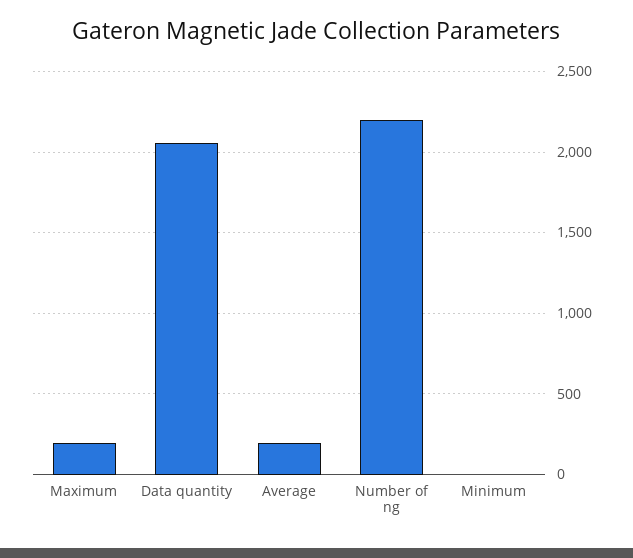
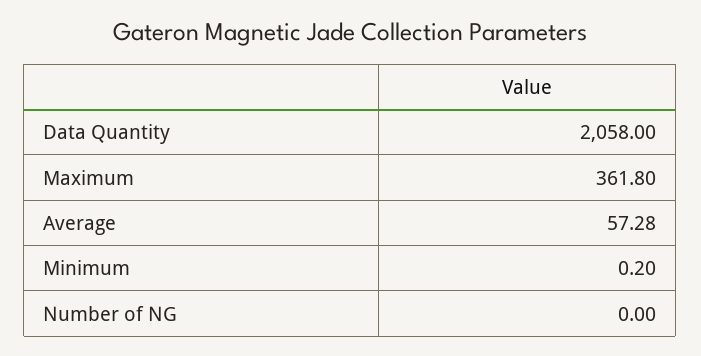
Maximum: 200 -> 361.8
Average: 200 -> 57.28
Number of ng: 2200 -> 0

